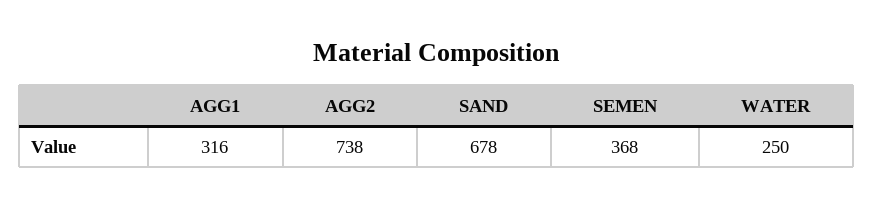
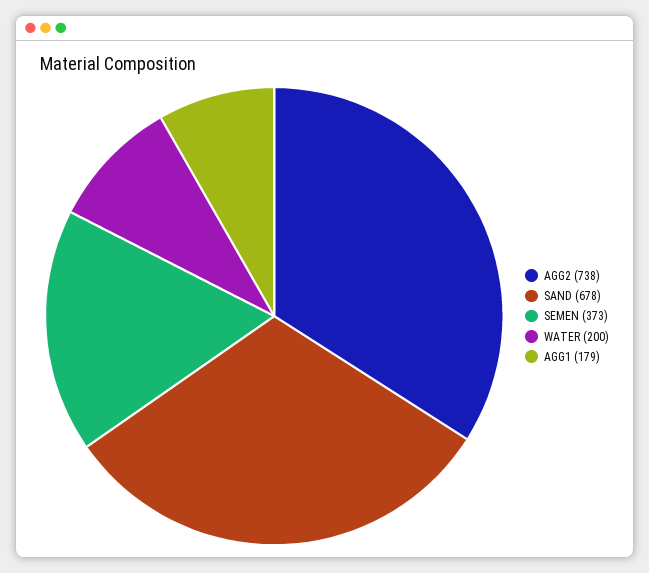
AGG1: 316 -> 179
SEMEN: 368 -> 373
WATER: 250 -> 200

